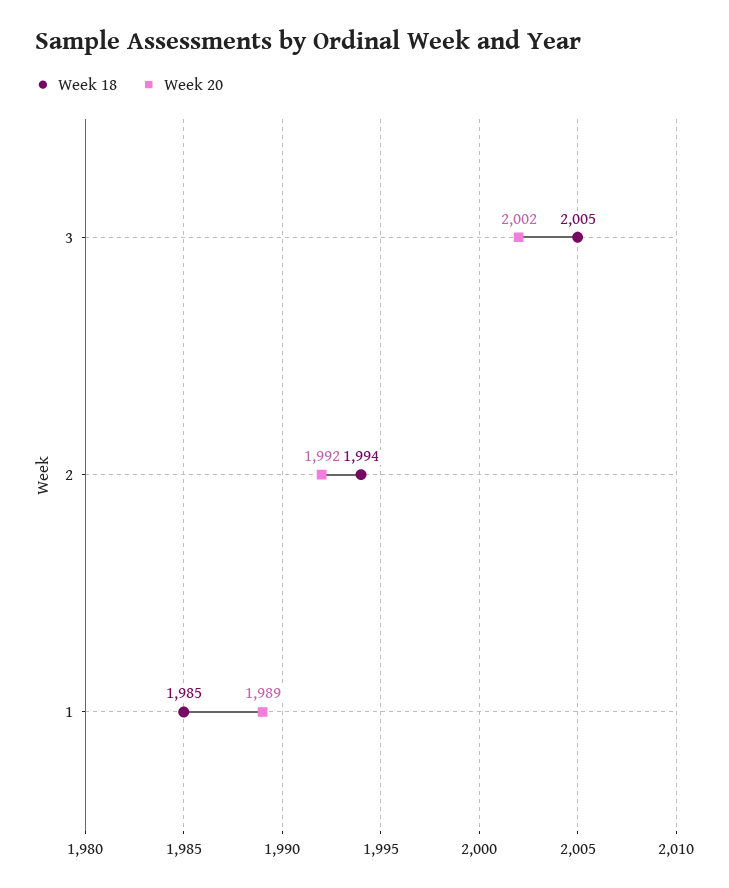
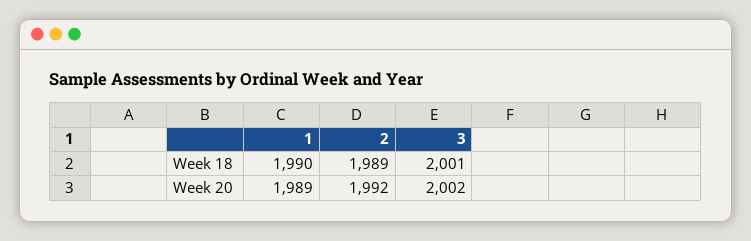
Week 18, 3: 2005 -> 2001
Week 18, 2: 1994 -> 1989
Week 18, 1: 1985 -> 1990

